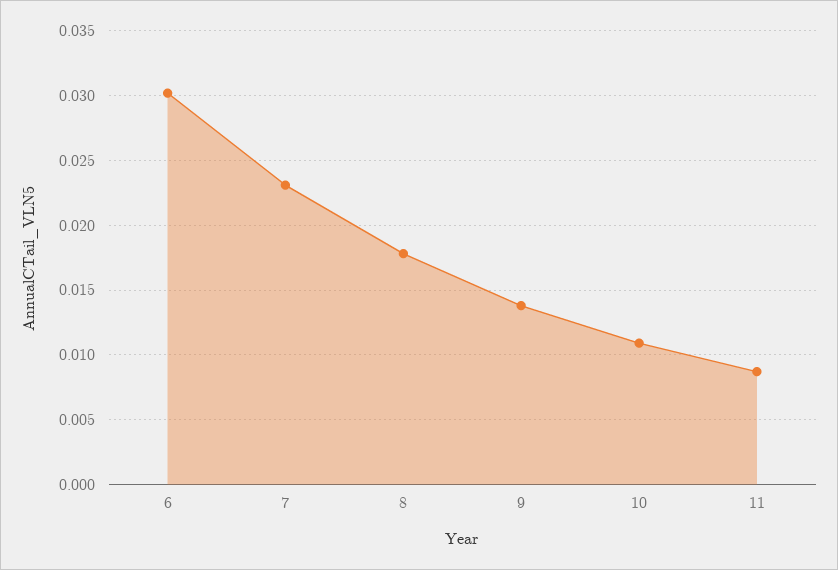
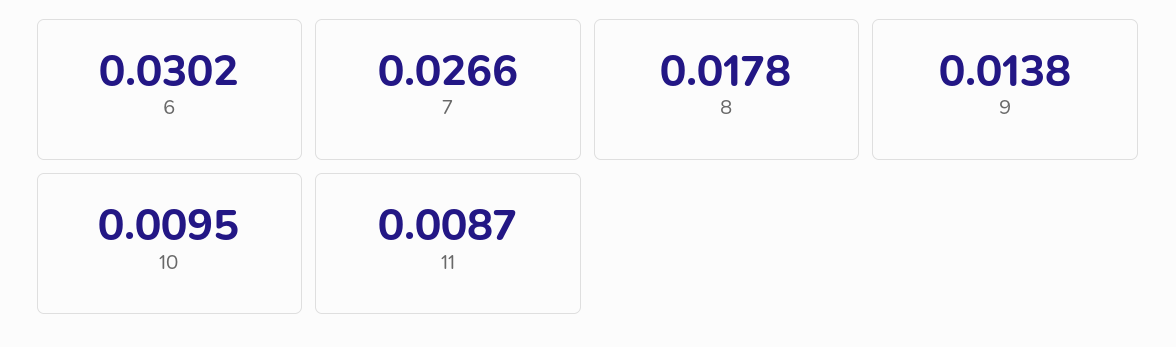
7: 0.023 -> 0.0266
10: 0.011 -> 0.0095

